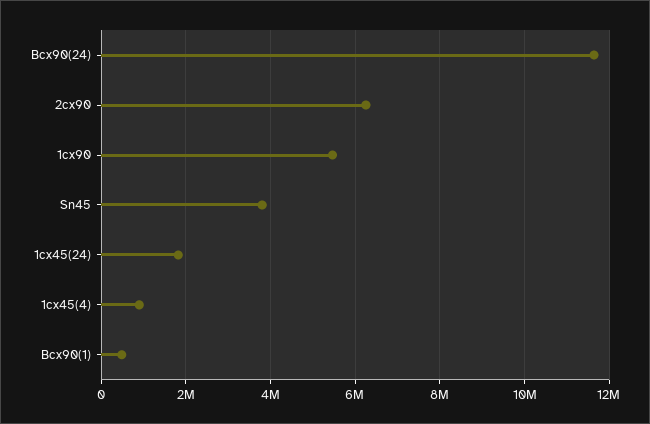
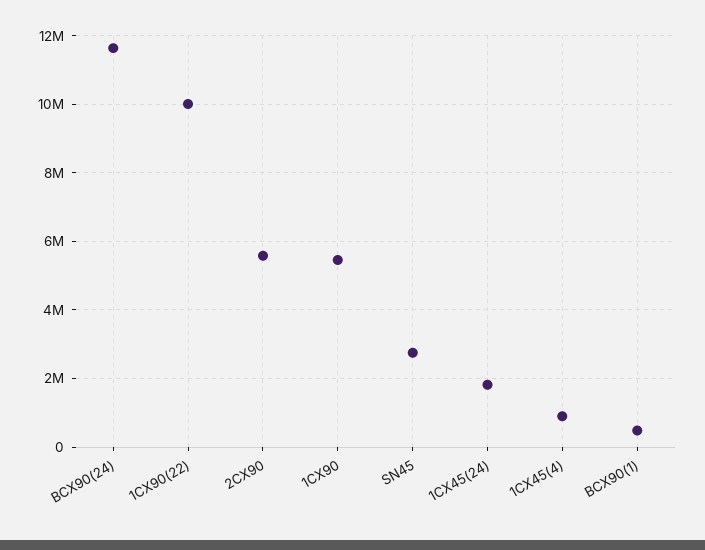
2cx90: 6200000 -> 5600000
Sn45: 3800000 -> 2800000
1CX90(22): none -> 10000000

